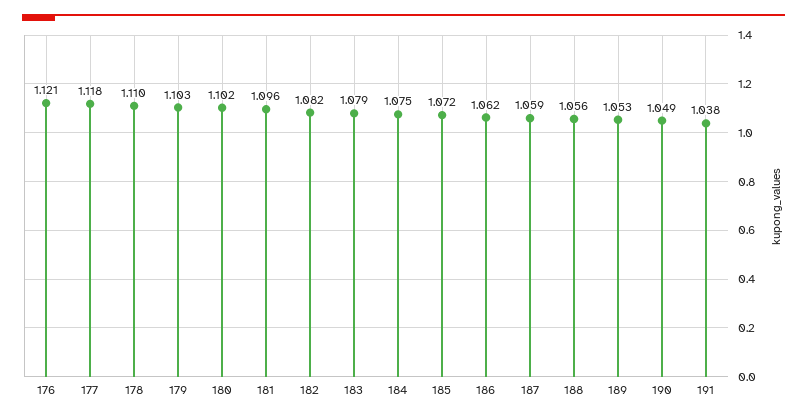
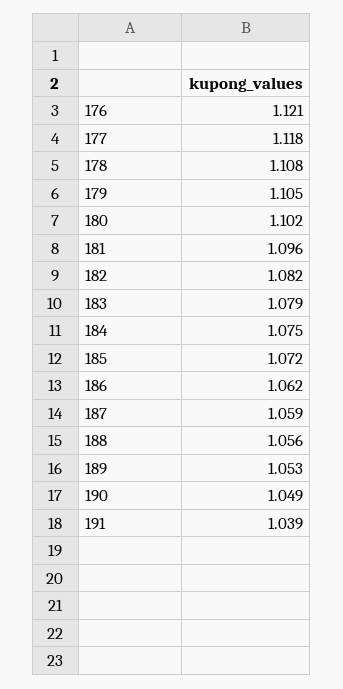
178: 1.11 -> 1.108
179: 1.103 -> 1.105
191: 1.038 -> 1.039

